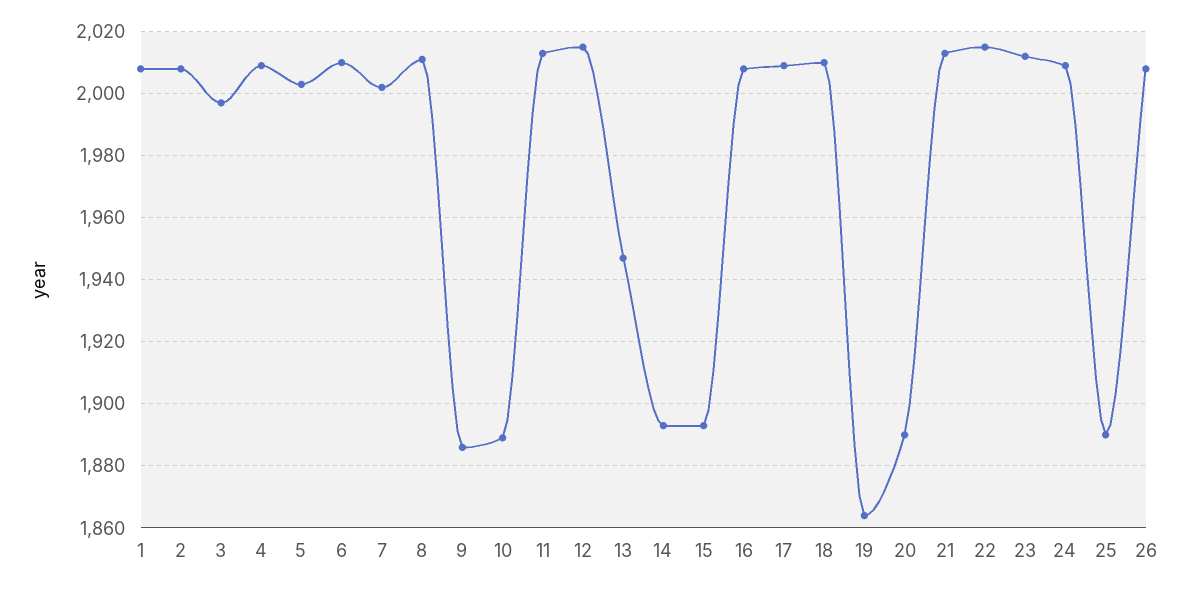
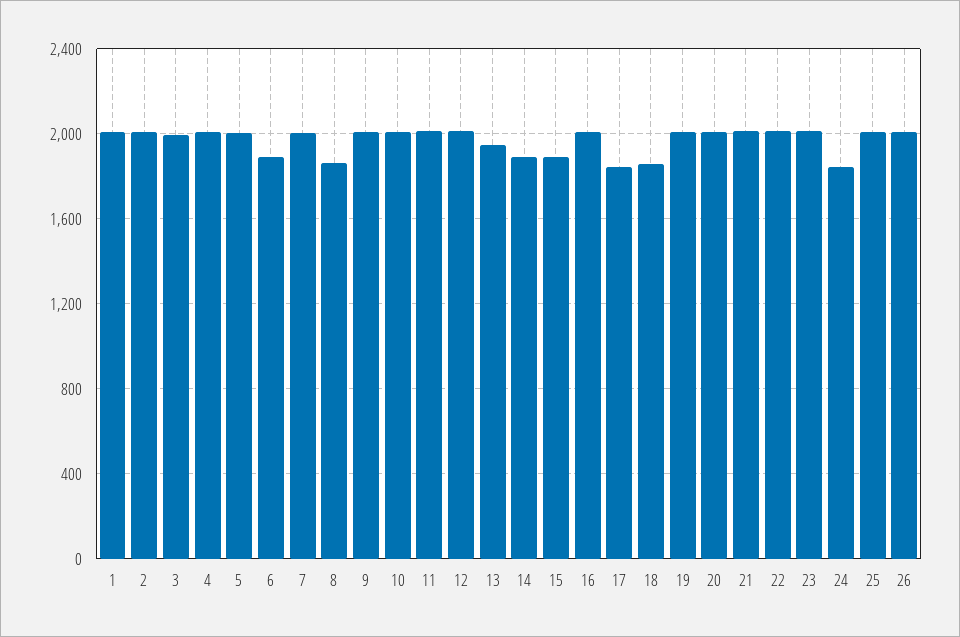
6: 2010 -> 1900
8: 2010 -> 1850
9: 1885 -> 2000
10: 1890 -> 2000
17: 2010 -> 1850
18: 2010 -> 1850
19: 1865 -> 2000
20: 1890 -> 2000
24: 2010 -> 1850
25: 1890 -> 2000

